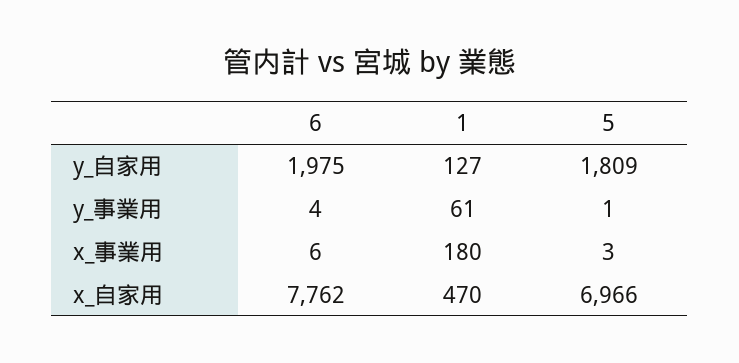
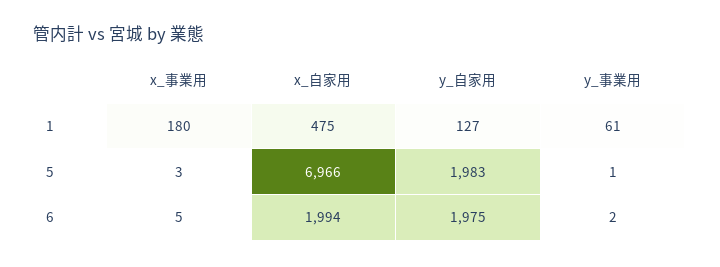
5, y_自家用: 1809 -> 1983
6, y_事業用: 4 -> 2
6, x_事業用: 6 -> 5
6, x_自家用: 7762 -> 1994
1, x_自家用: 470 -> 475

